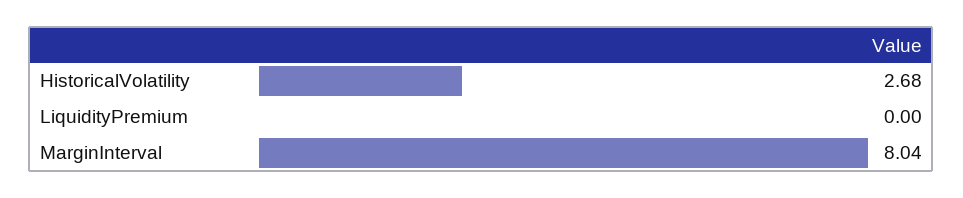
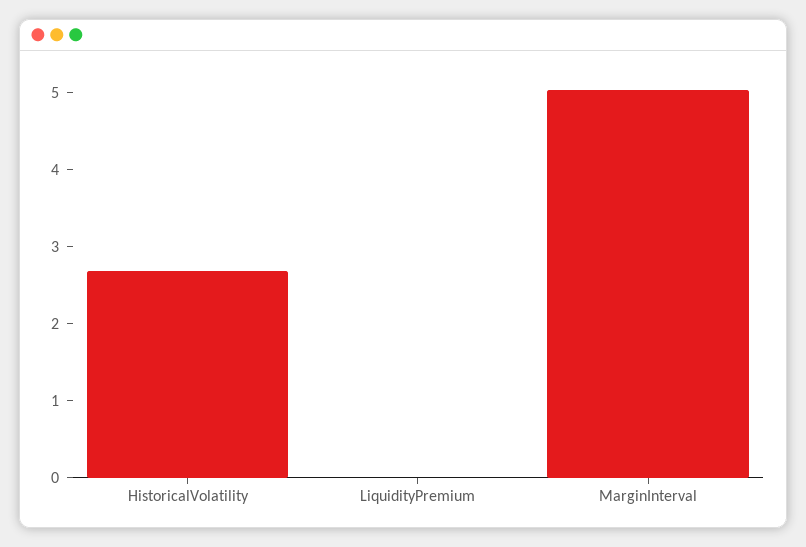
MarginInterval: 8.04 -> 5

